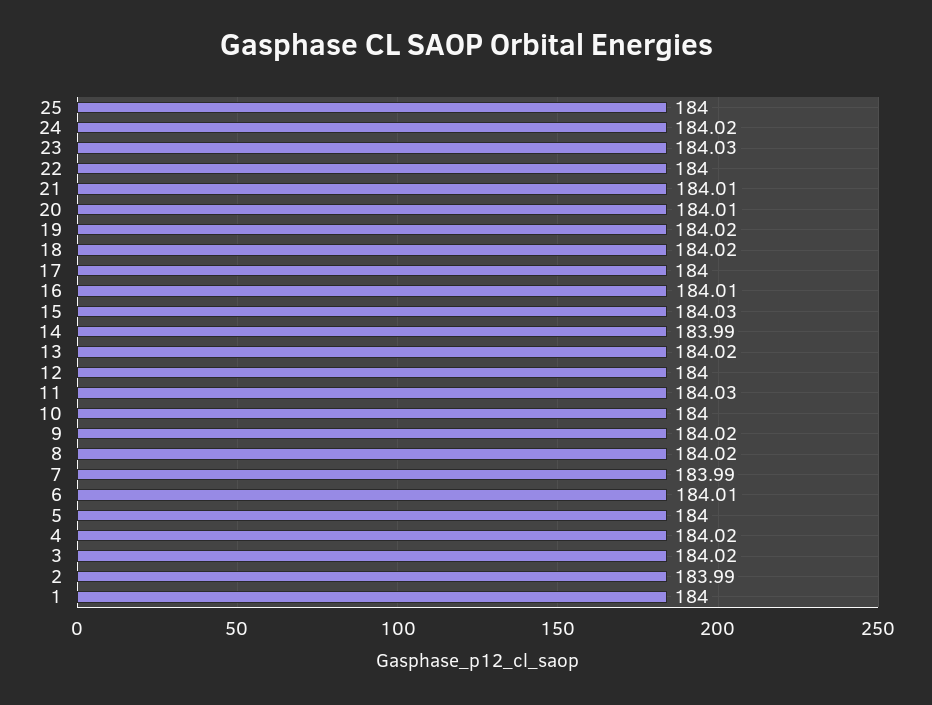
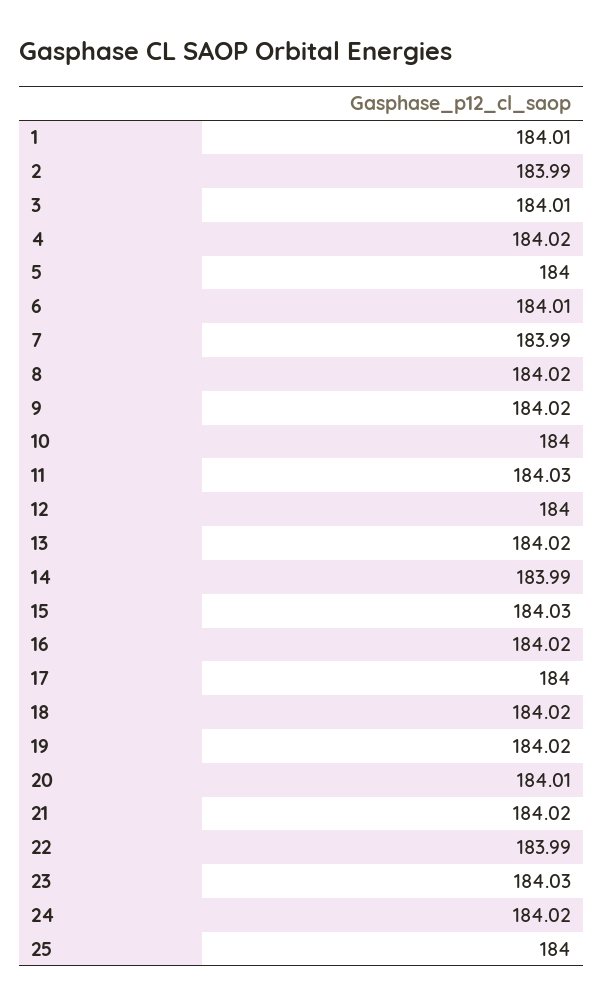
22: 184 -> 183.99
21: 184.01 -> 184.02
16: 184.01 -> 184.02
3: 184.02 -> 184.01
1: 184 -> 184.01

